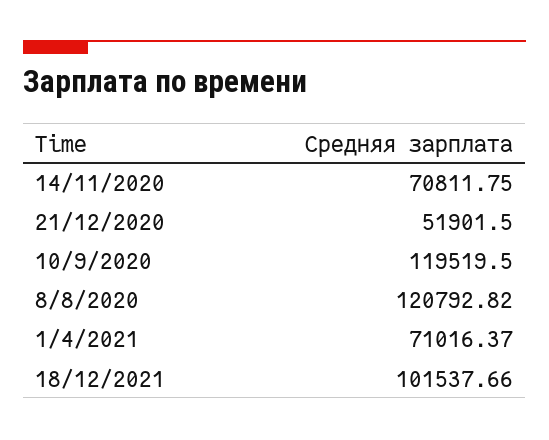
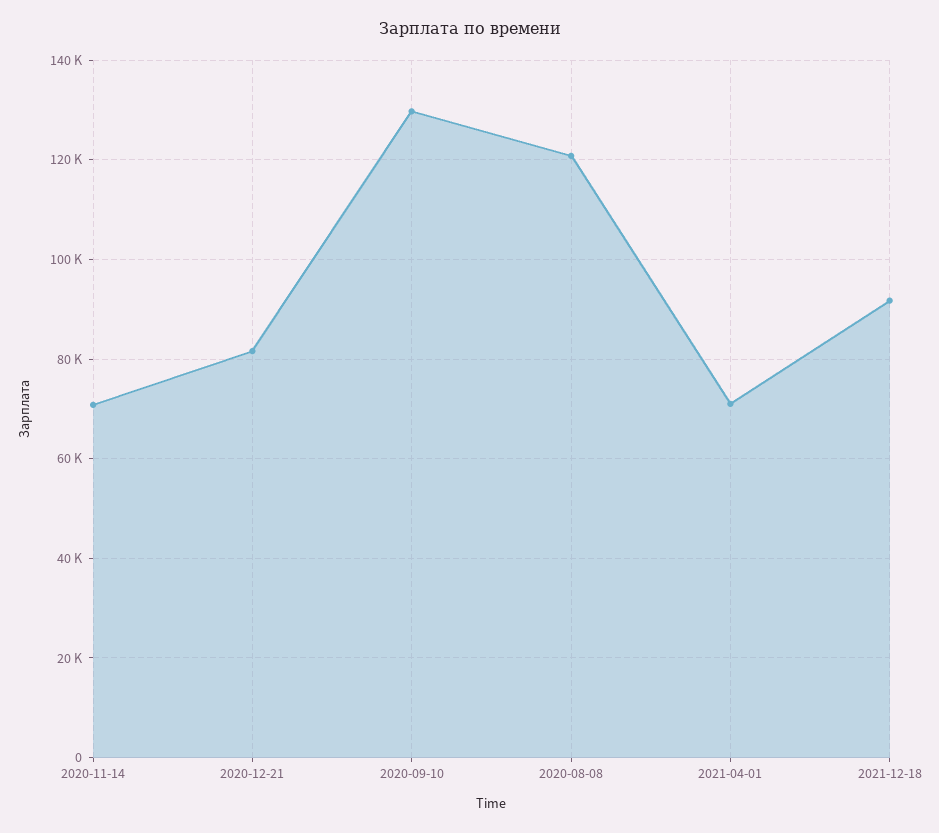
21/12/2020: 51901.5 -> 82000
10/9/2020: 119519.5 -> 130000
18/12/2021: 101537.66 -> 92000

